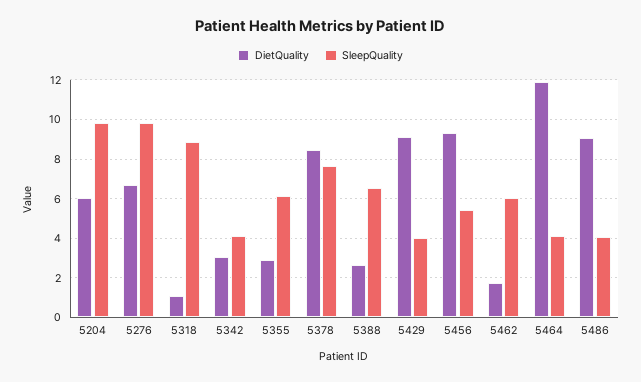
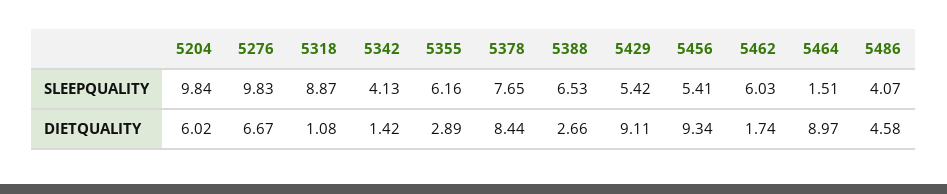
DietQuality, 5342: 3 -> 1.42
SleepQuality, 5429: 4 -> 5.42
DietQuality, 5464: 12 -> 8.97
SleepQuality, 5464: 4 -> 1.51
DietQuality, 5486: 9 -> 4.58

